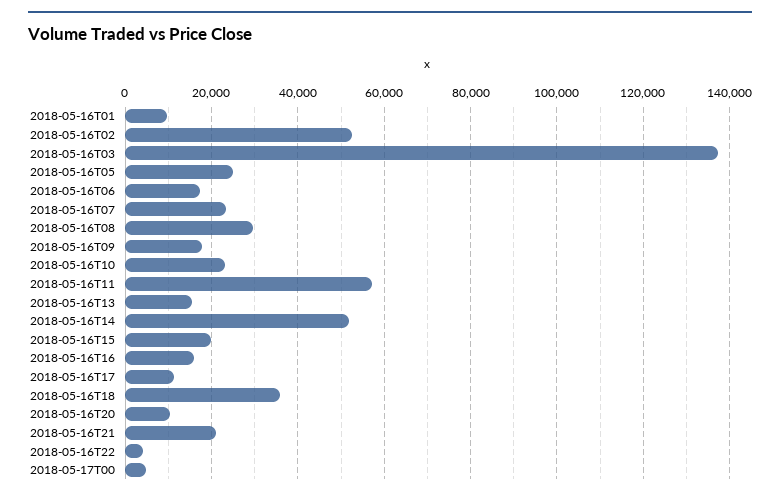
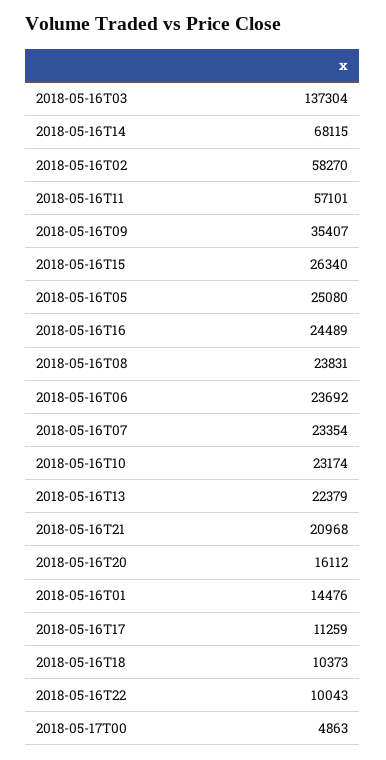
2018-05-16T01: 10000 -> 14476
2018-05-16T02: 52000 -> 58270
2018-05-16T06: 18000 -> 23692
2018-05-16T08: 30000 -> 23831
2018-05-16T09: 18000 -> 35407
2018-05-16T13: 16000 -> 22379
2018-05-16T14: 52000 -> 68115
2018-05-16T15: 20000 -> 26340
2018-05-16T16: 16000 -> 24489
2018-05-16T18: 36000 -> 10373
2018-05-16T20: 10000 -> 16112
2018-05-16T22: 4000 -> 10043

